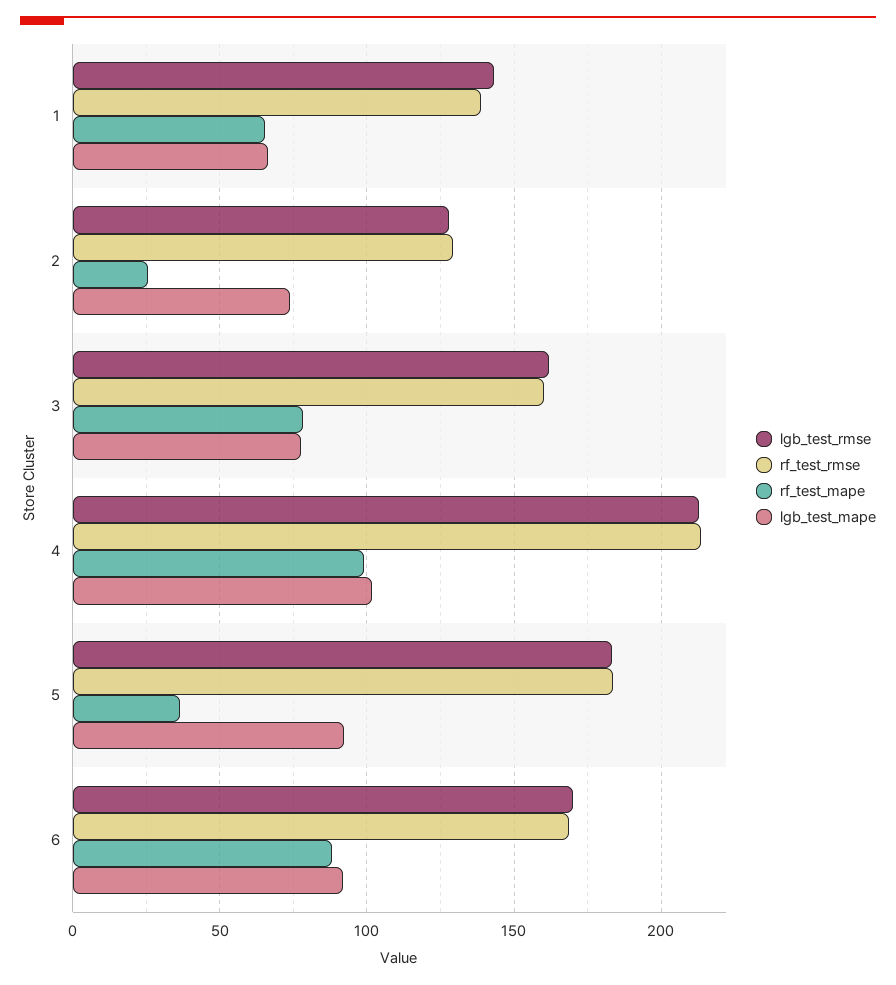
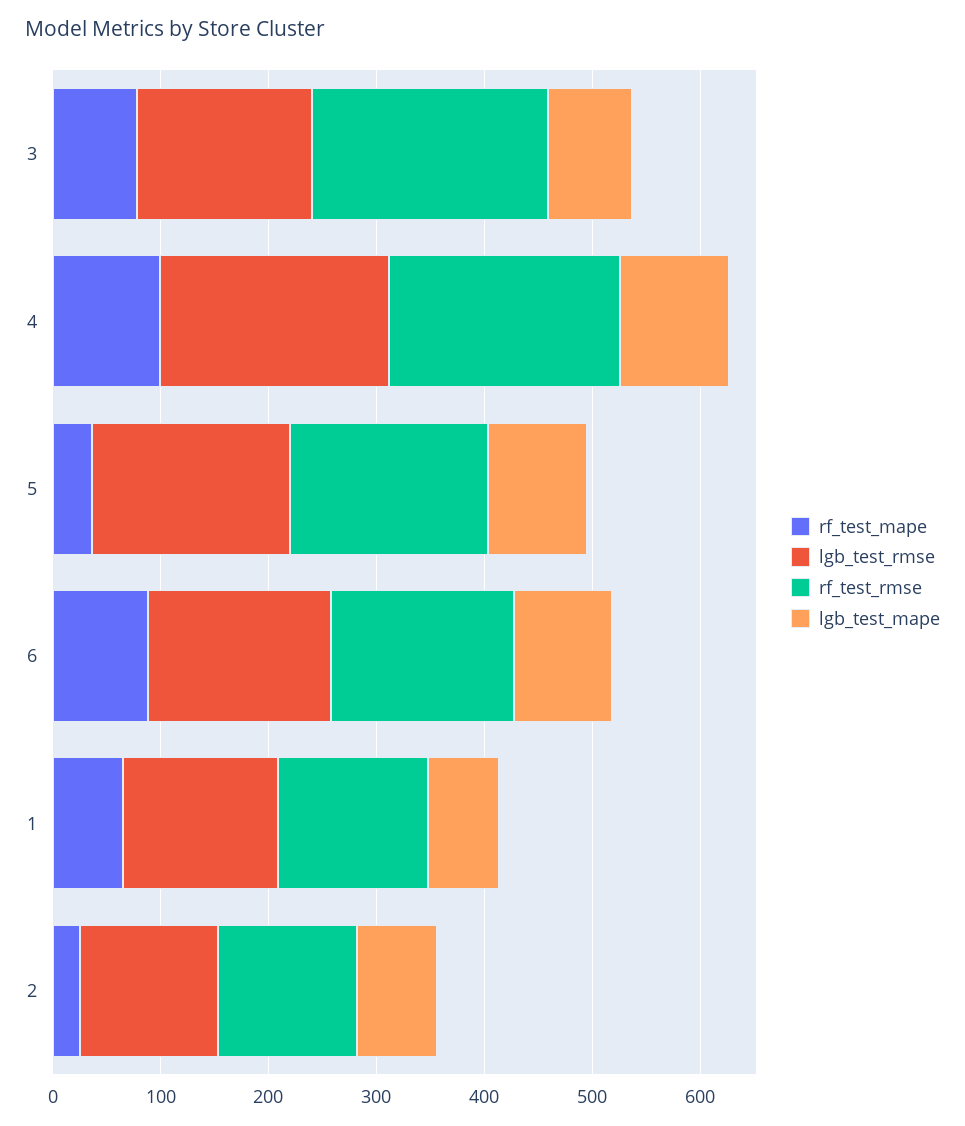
rf_test_rmse, 3: 160 -> 220

